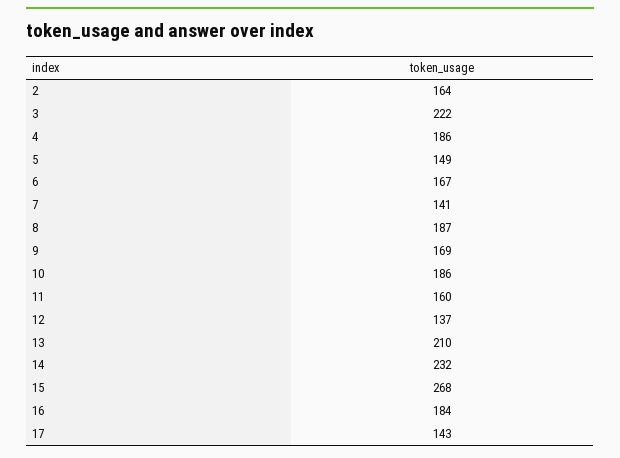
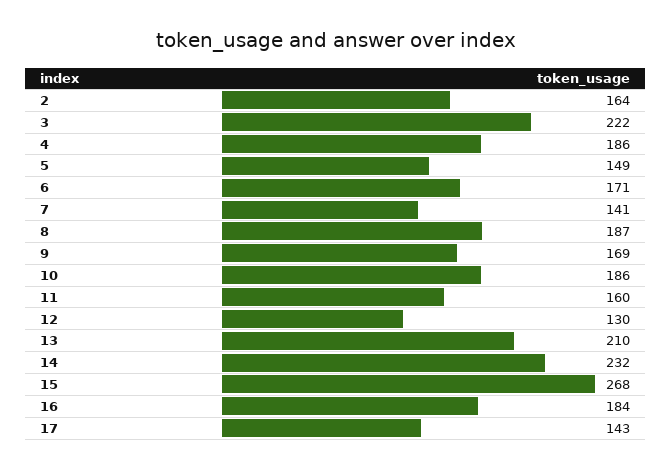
6: 167 -> 171
12: 137 -> 130

